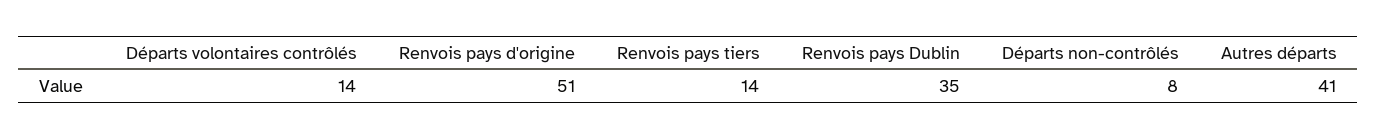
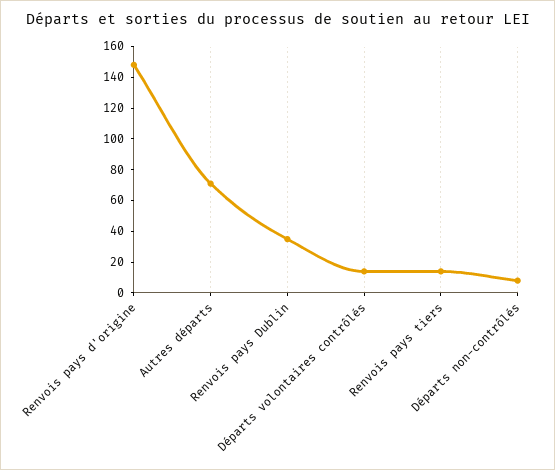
Renvois pays d'origine: 51 -> 150
Autres départs: 41 -> 70

